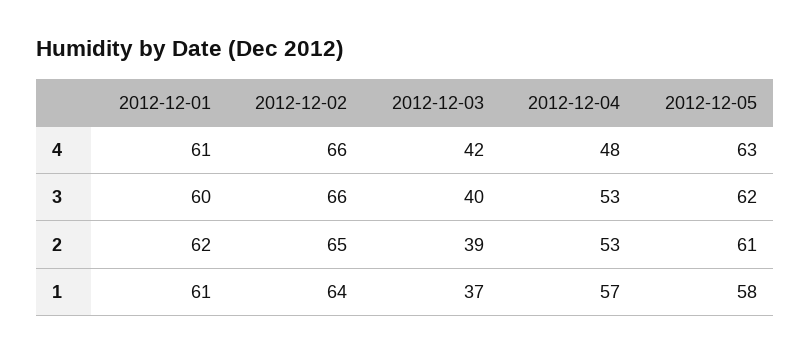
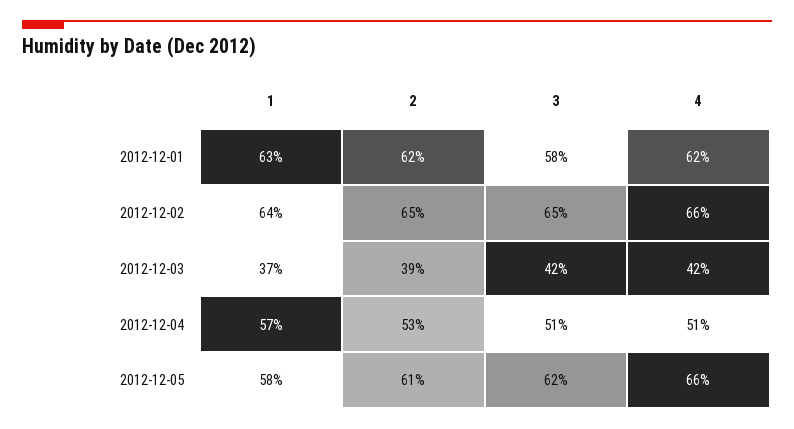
2012-12-01, 4: 61 -> 62
2012-12-04, 4: 48 -> 51
2012-12-05, 4: 63 -> 66
2012-12-01, 3: 60 -> 58
2012-12-02, 3: 66 -> 65
2012-12-03, 3: 40 -> 42
2012-12-04, 3: 53 -> 51
2012-12-01, 1: 61 -> 63

